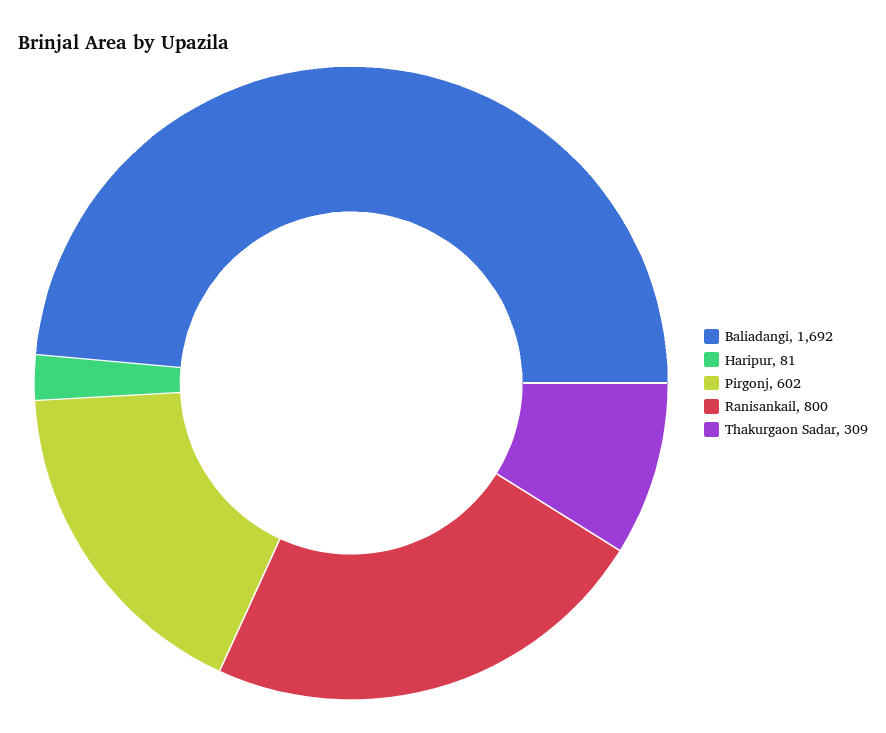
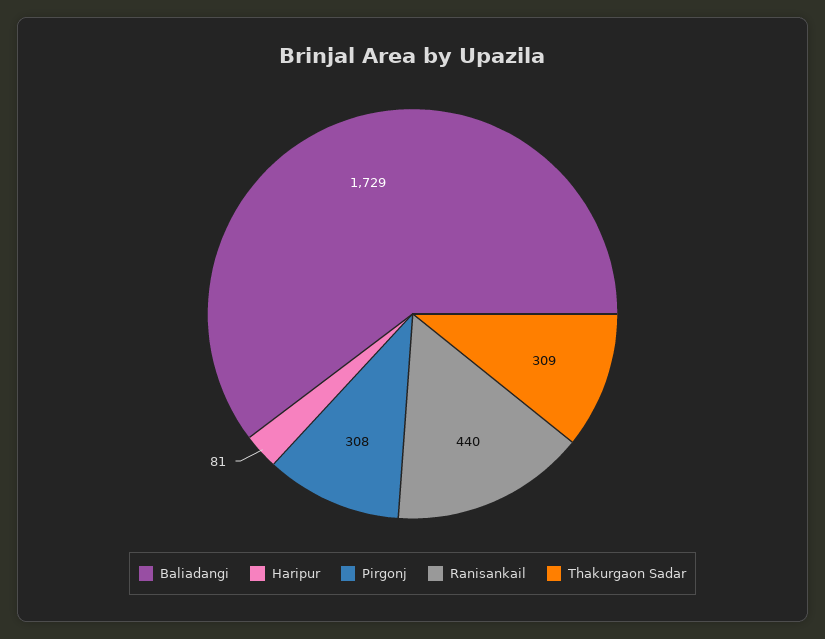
Baliadangi: 1692 -> 1729
Pirgonj: 602 -> 308
Ranisankail: 800 -> 440

